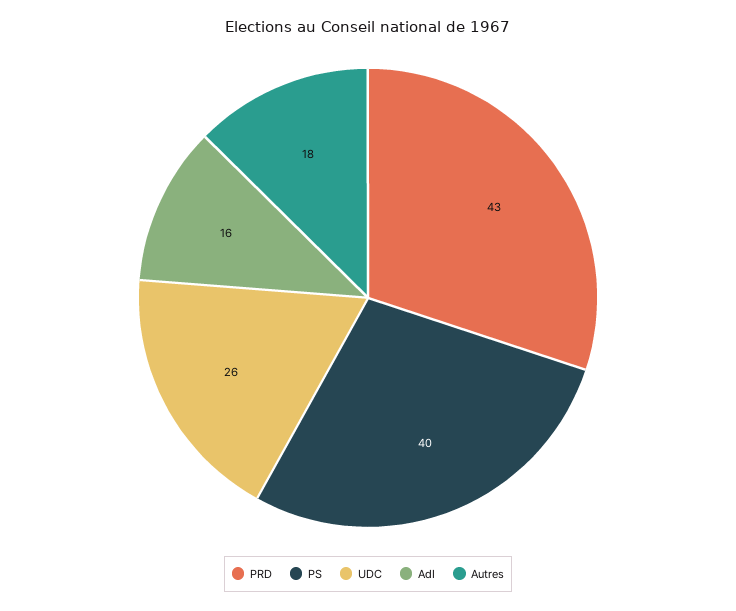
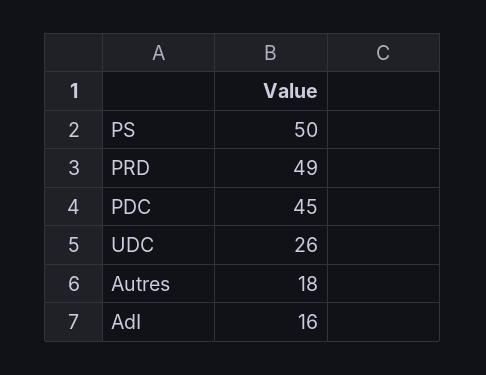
PRD: 43 -> 49
PS: 40 -> 50
PDC: none -> 45

